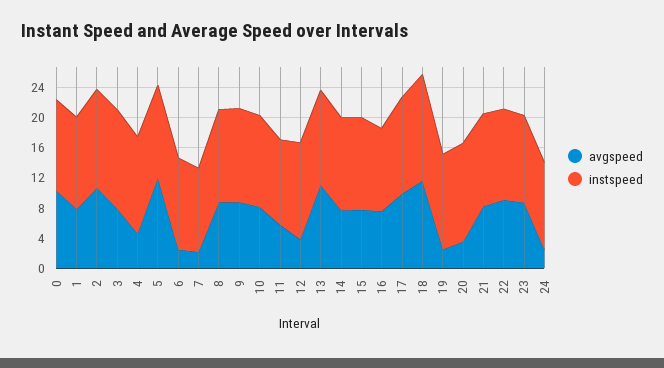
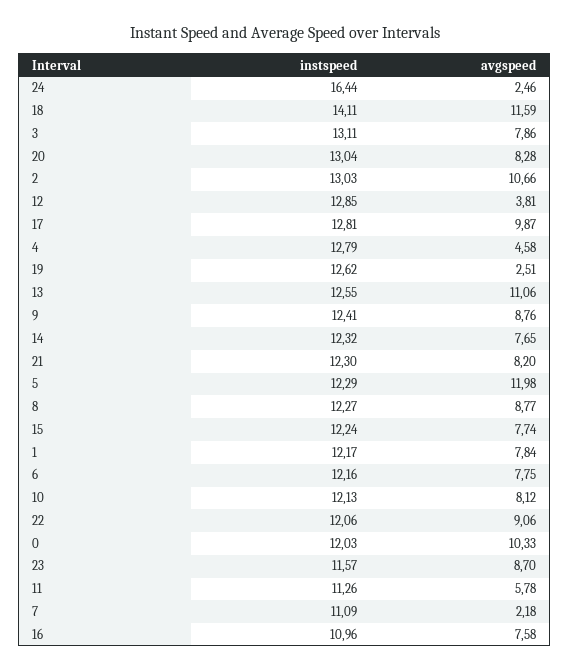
avgspeed, 6: 2 -> 7.75
avgspeed, 20: 4 -> 8.28
instspeed, 24: 12 -> 16.44

